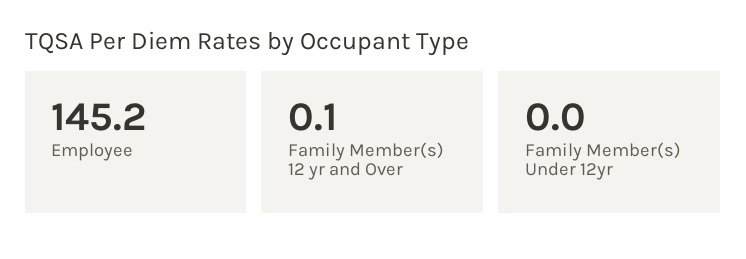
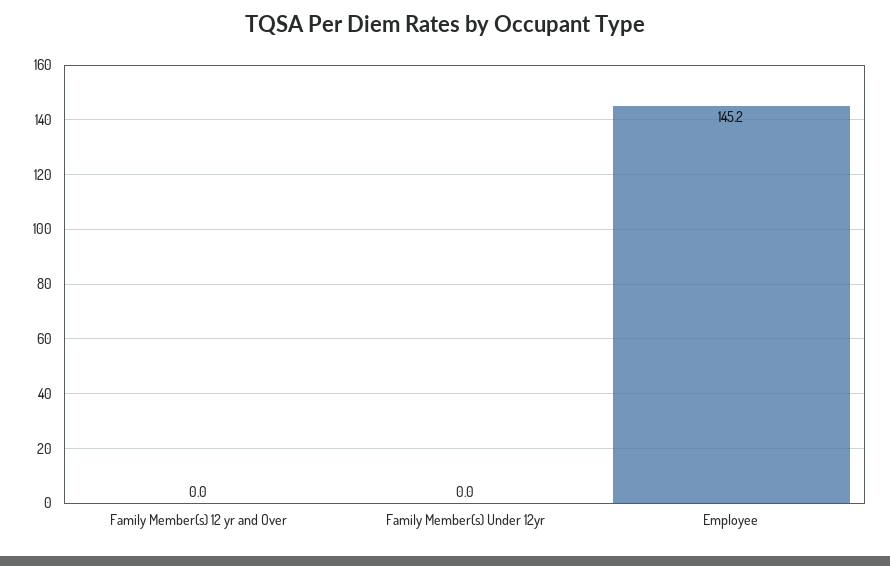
Family Member(s) 12 yr and Over: 0.1 -> 0

